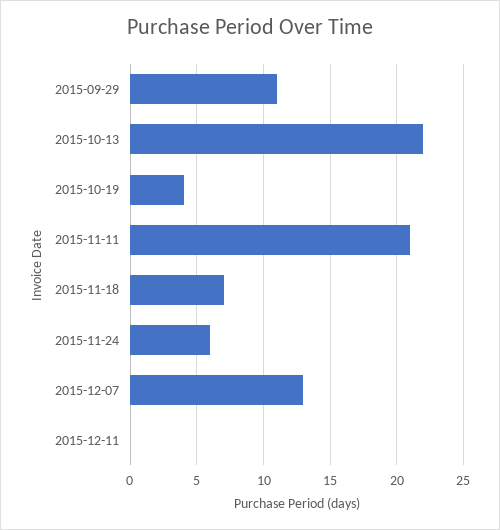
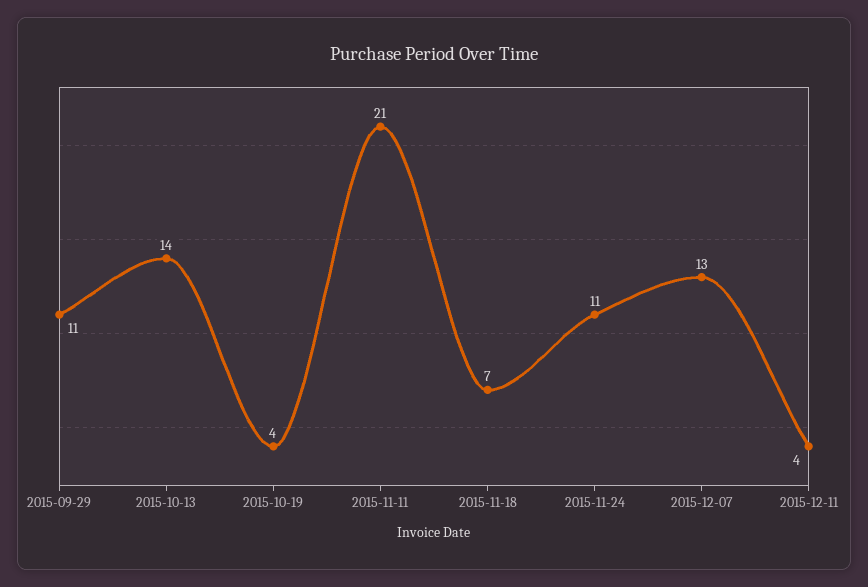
2015-10-13: 22 -> 14
2015-11-24: 6 -> 11
2015-12-11: 0 -> 4

